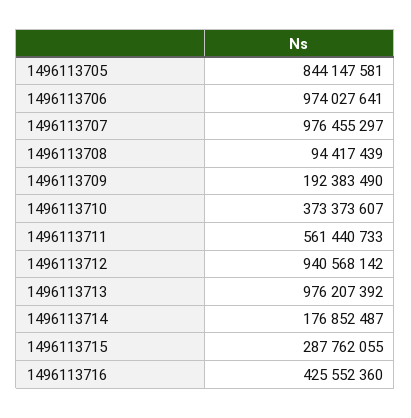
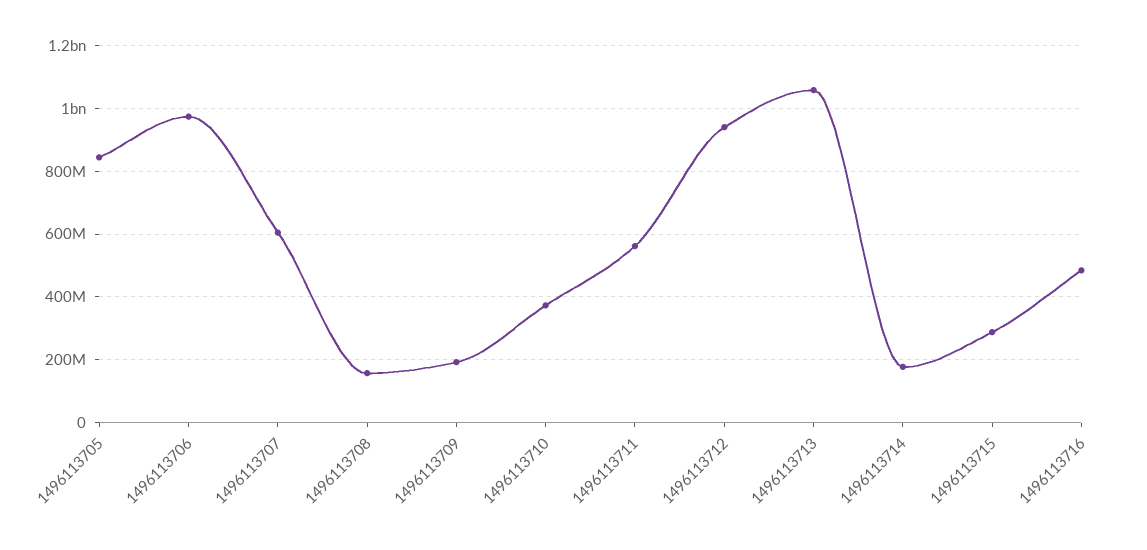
1496113707: 976455297 -> 600000000
1496113708: 94417439 -> 160000000
1496113713: 976207392 -> 1060000000
1496113716: 425552360 -> 480000000

